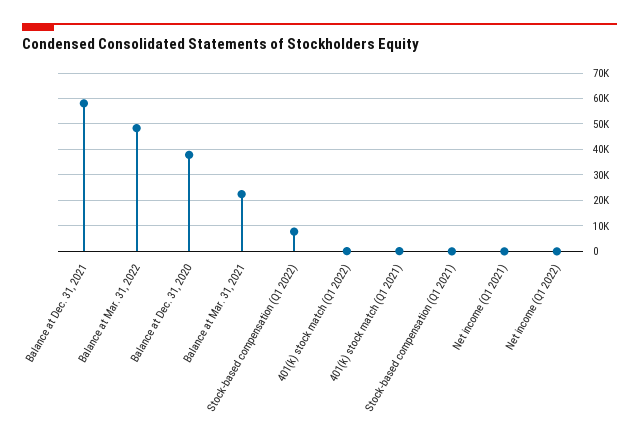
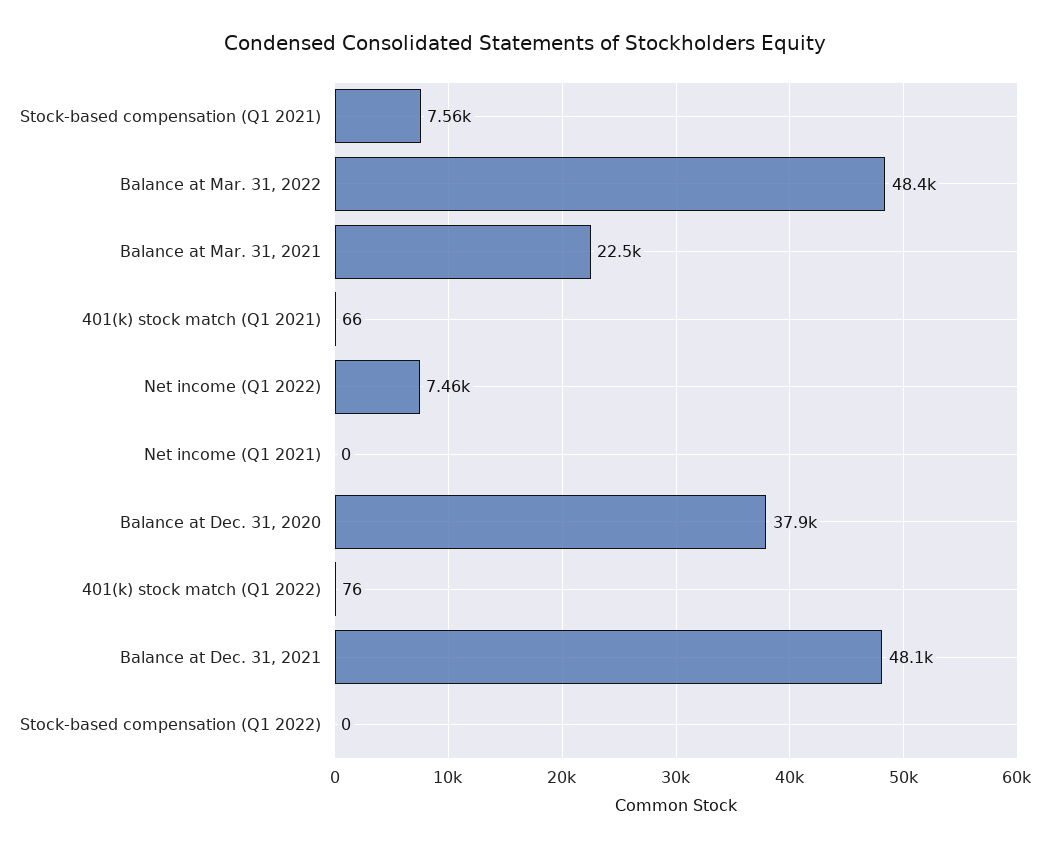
Balance at Dec. 31, 2021: 57500 -> 48100
Stock-based compensation (Q1 2022): 7500 -> 0
Stock-based compensation (Q1 2021): 0 -> 7560
Net income (Q1 2022): 0 -> 7460

